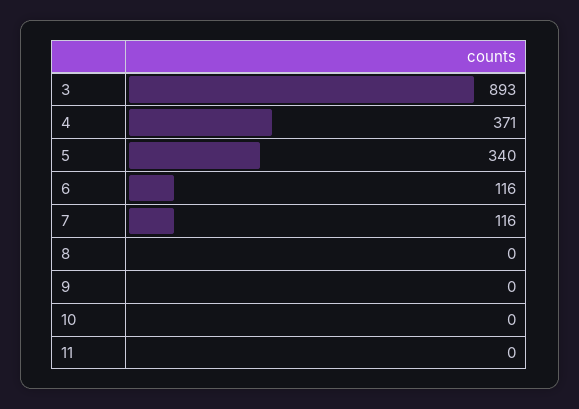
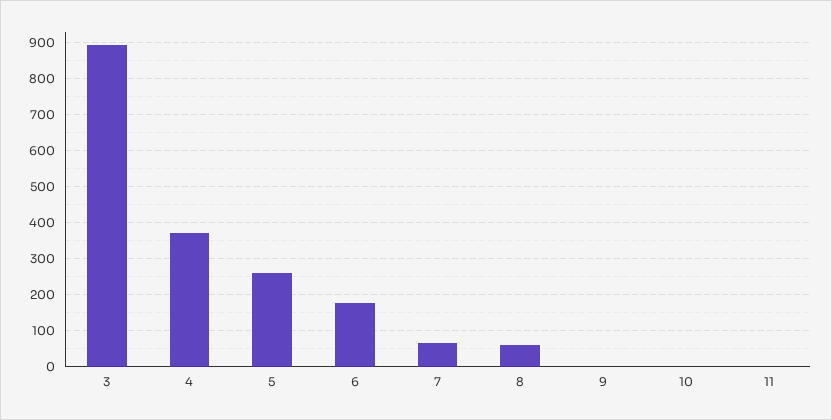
5: 340 -> 260
6: 116 -> 180
7: 116 -> 60
8: 0 -> 60

